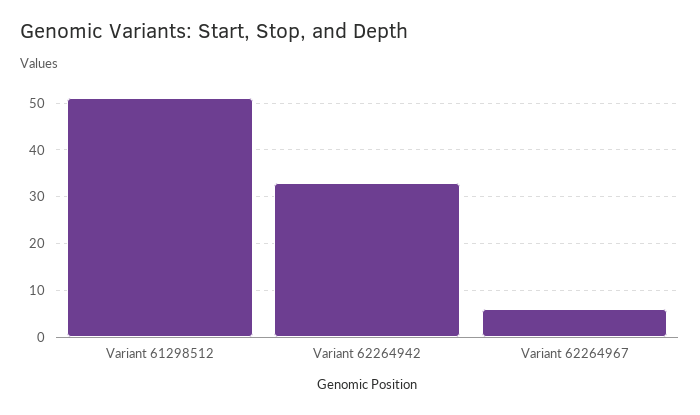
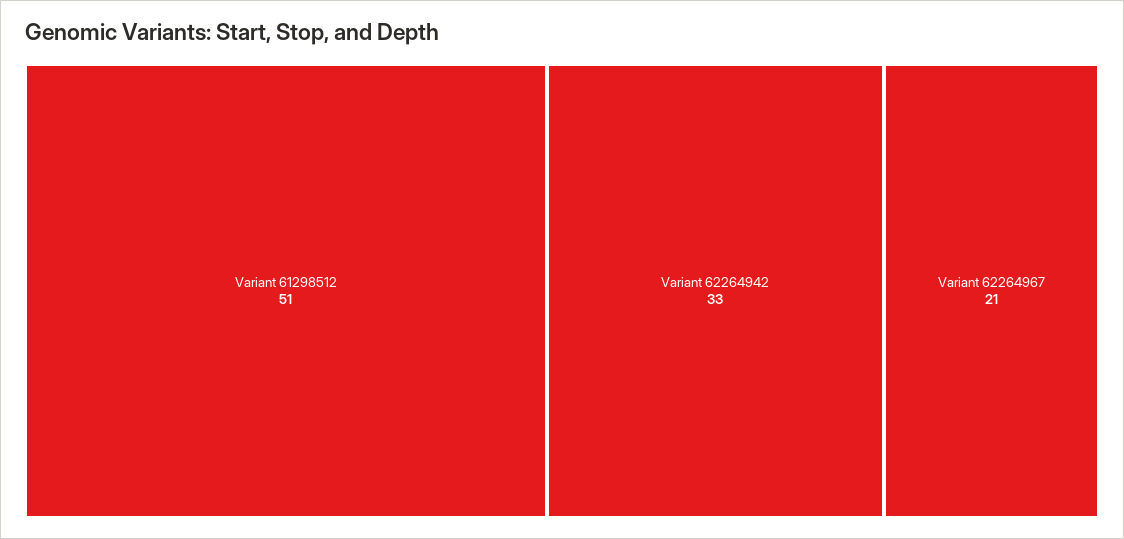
Variant 62264967: 5 -> 21

